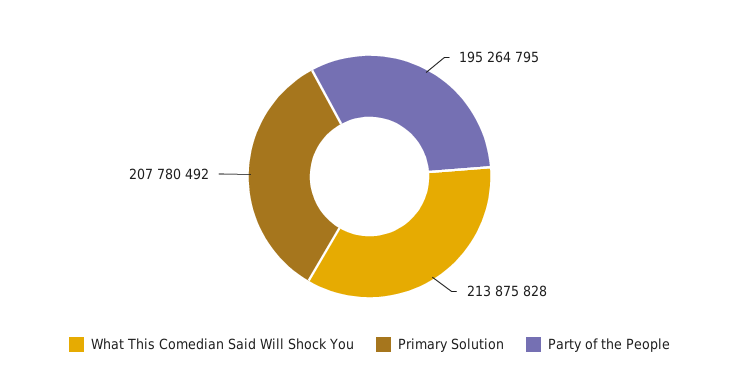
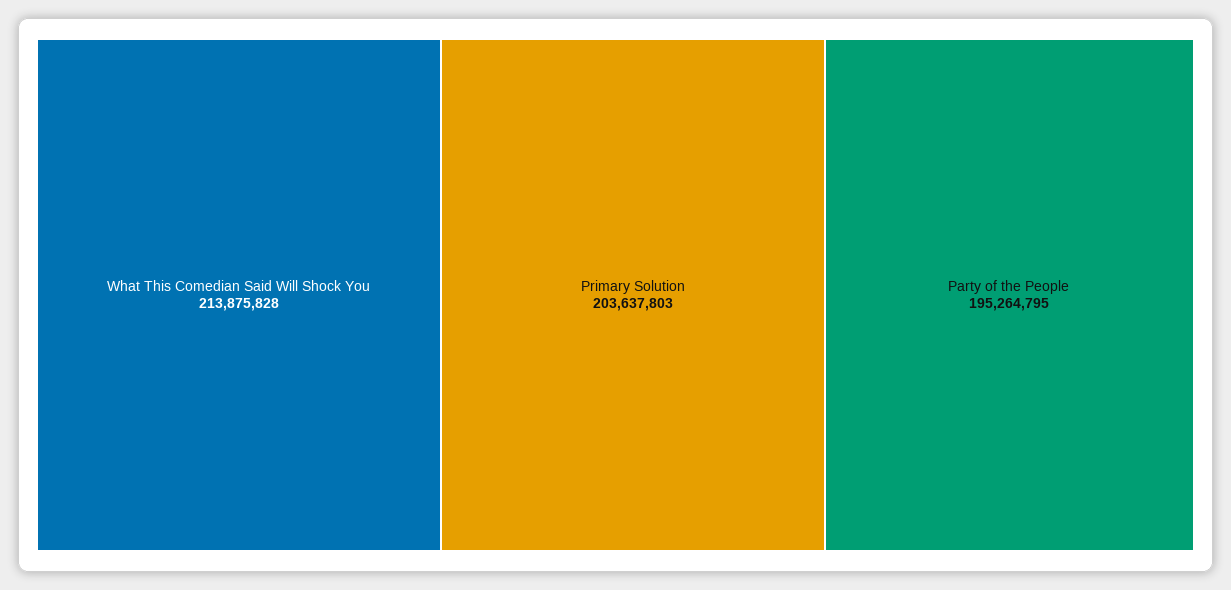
Primary Solution: 207780492 -> 203637803

